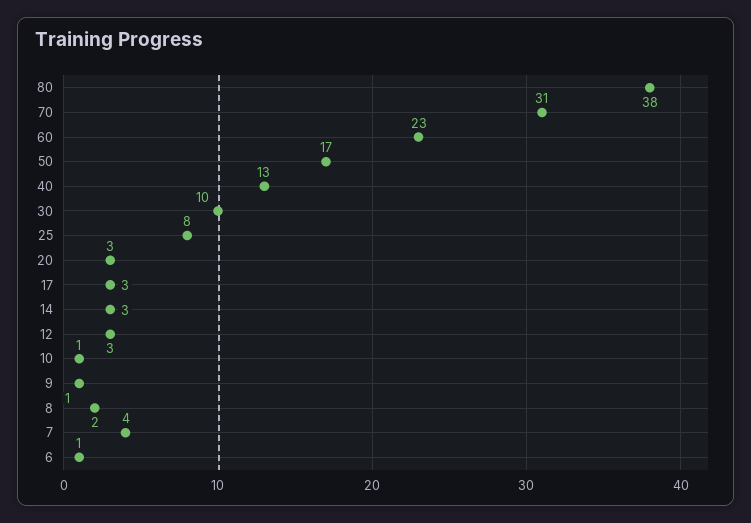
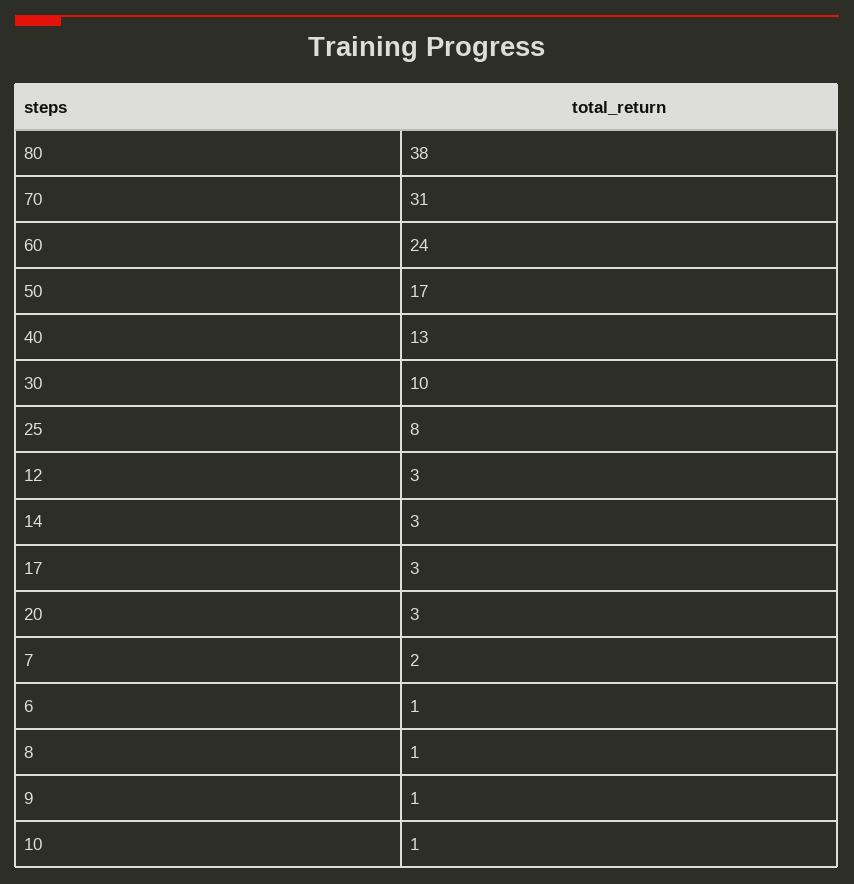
60: 23 -> 24
8: 2 -> 1
7: 4 -> 2

